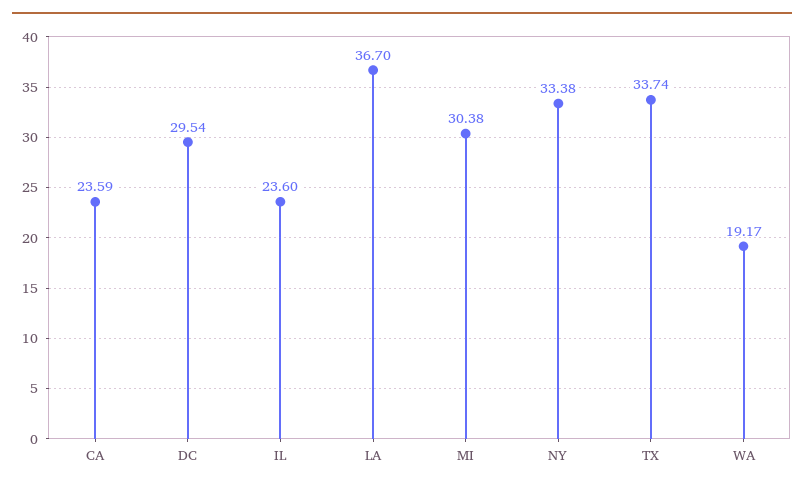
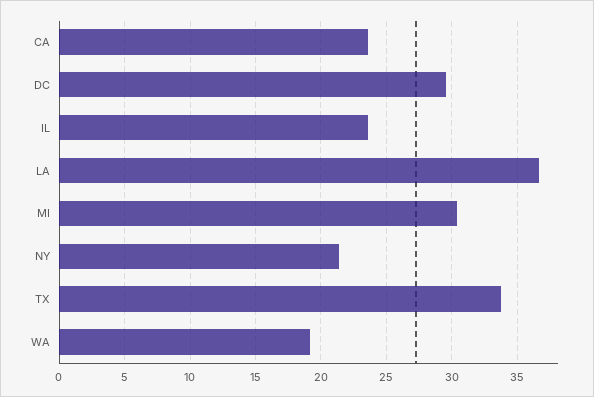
NY: 33.38 -> 21.5

